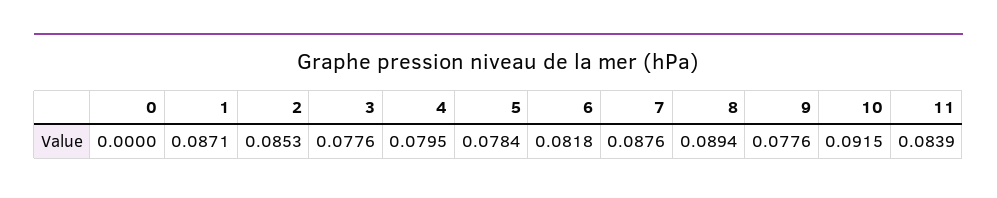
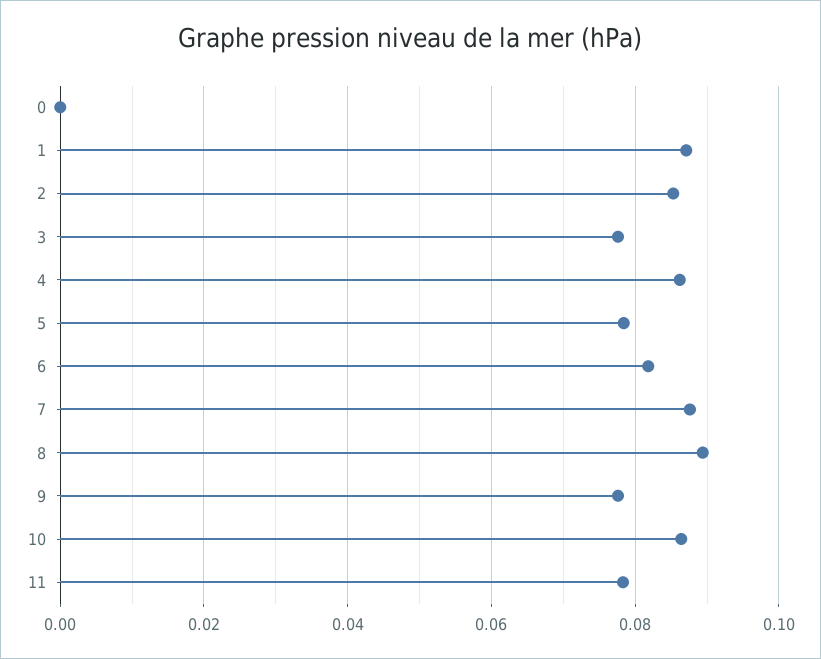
4: 0.0795 -> 0.086
10: 0.0915 -> 0.086
11: 0.0839 -> 0.078

